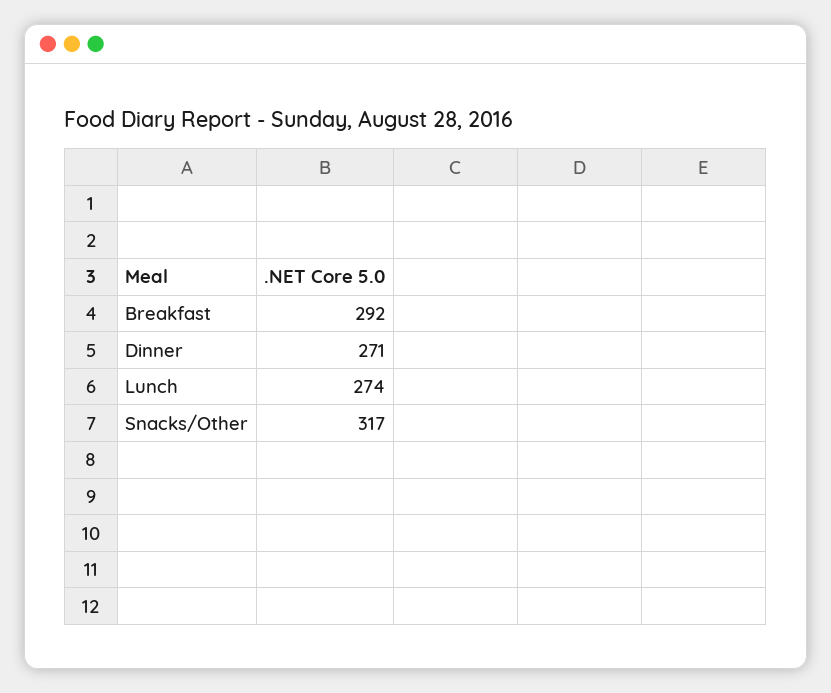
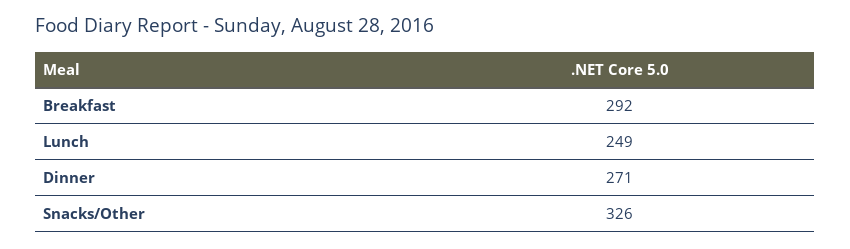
Lunch: 274 -> 249
Snacks/Other: 317 -> 326

